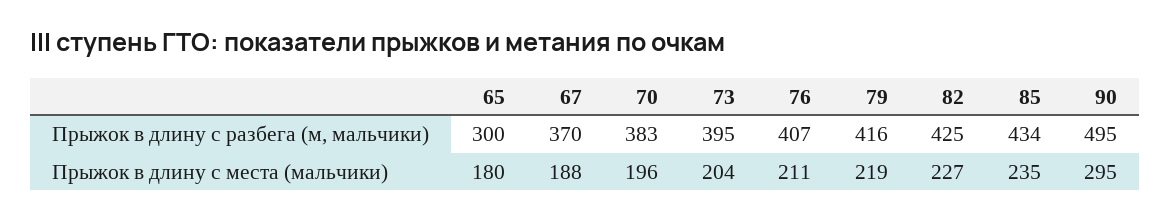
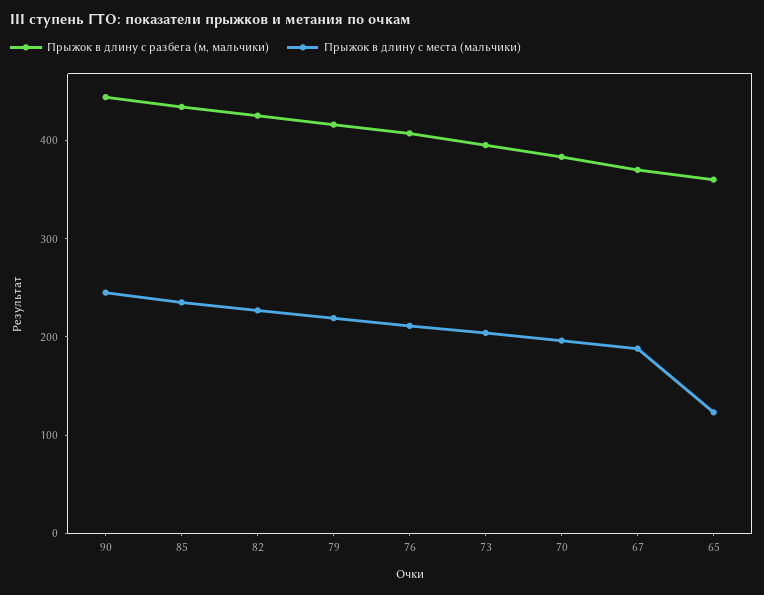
Прыжок в длину с разбега (м, мальчики), 65: 300 -> 360
Прыжок в длину с разбега (м, мальчики), 90: 495 -> 440
Прыжок в длину с места (мальчики), 65: 180 -> 120
Прыжок в длину с места (мальчики), 90: 295 -> 240

